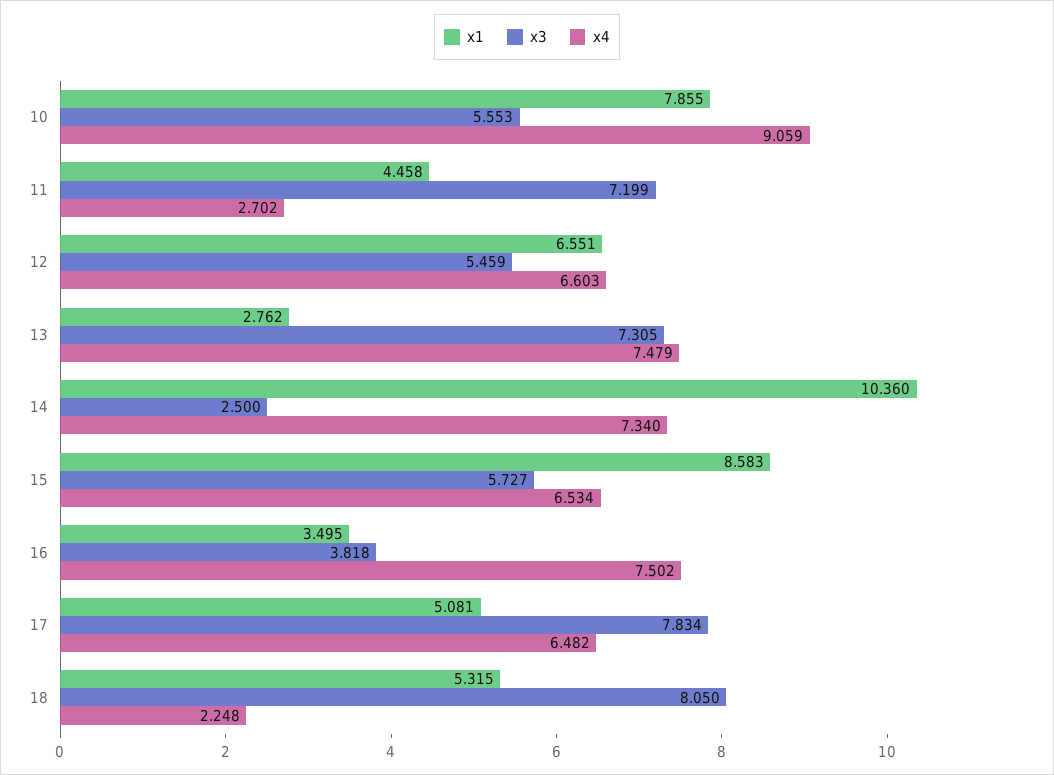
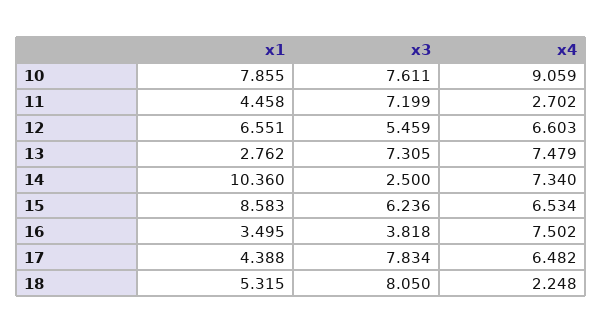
x3, 10: 5.553 -> 7.611
x3, 15: 5.727 -> 6.236
x1, 17: 5.081 -> 4.388

